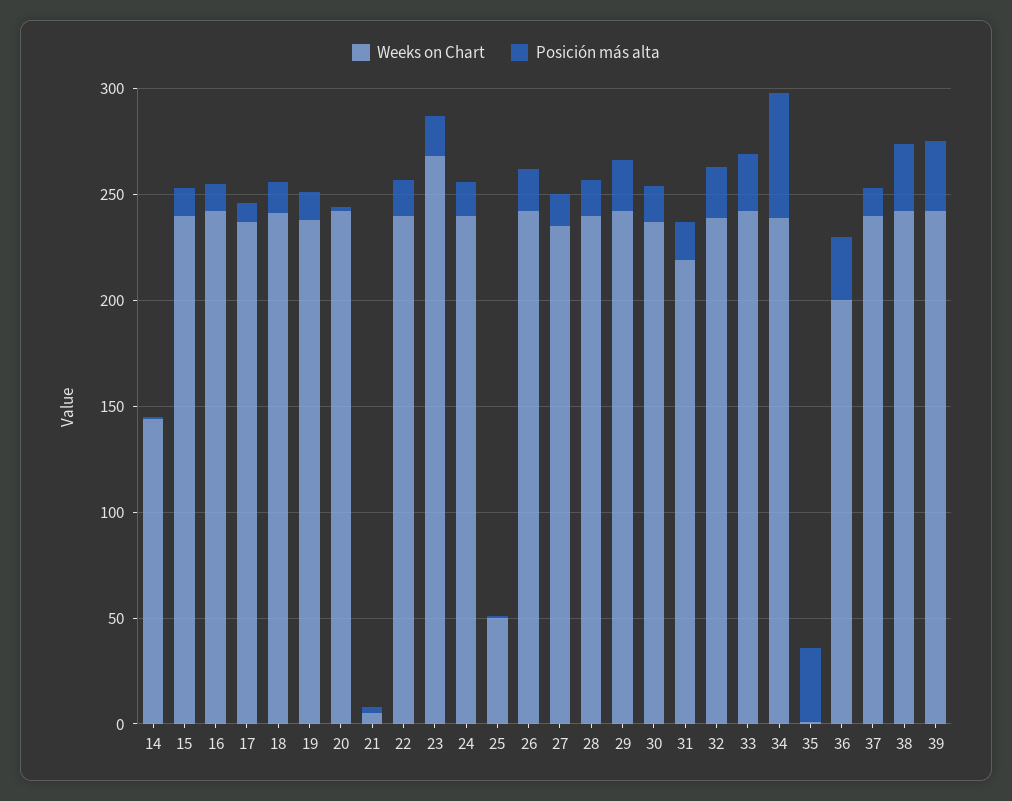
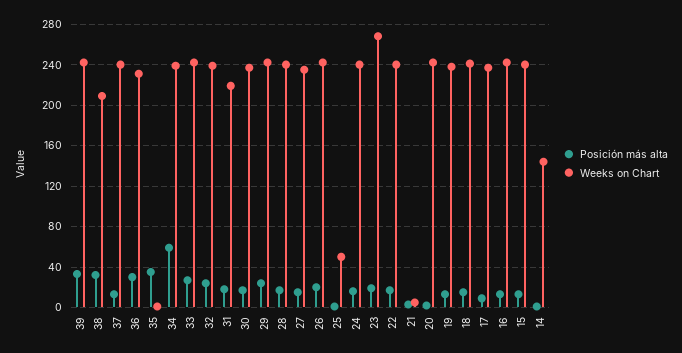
Weeks on Chart, 36: 200 -> 230
Weeks on Chart, 38: 240 -> 210

